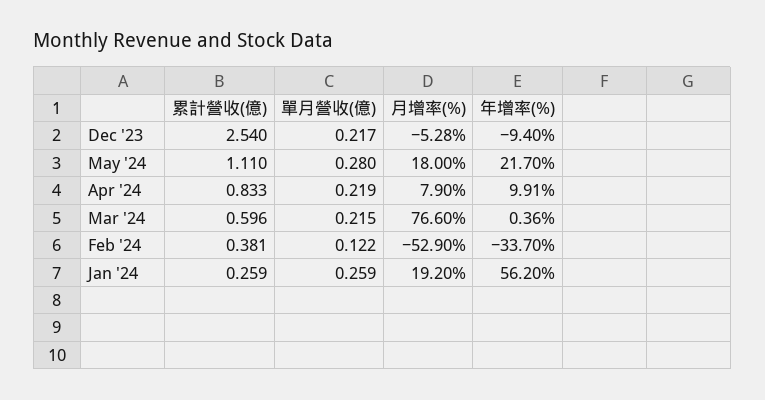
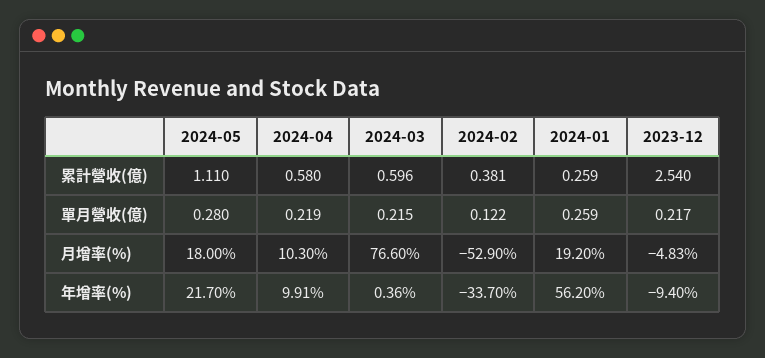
月增率(%), Dec '23: -5.28 -> -4.83
累計營收(億), Apr '24: 0.833 -> 0.58
月增率(%), Apr '24: 7.9 -> 10.3

